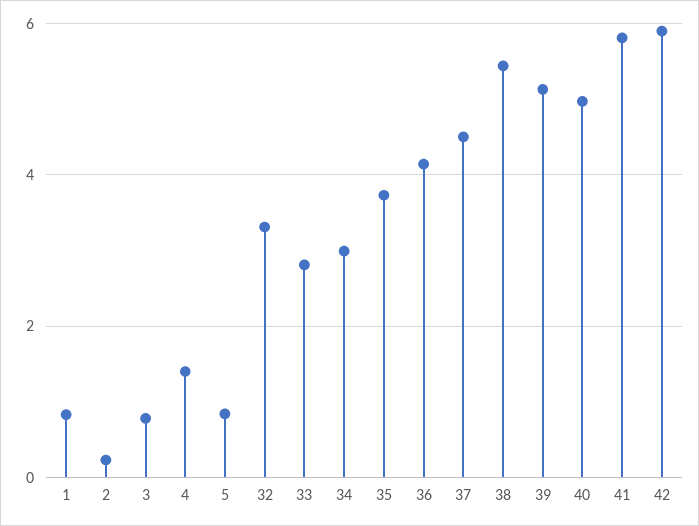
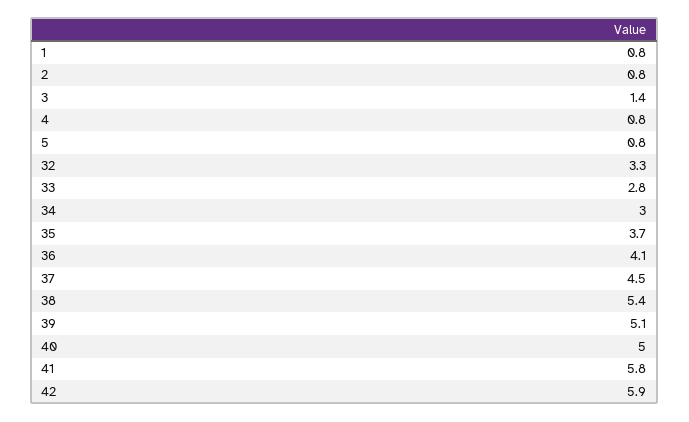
2: 0.2 -> 0.8
3: 0.8 -> 1.4
4: 1.4 -> 0.8

